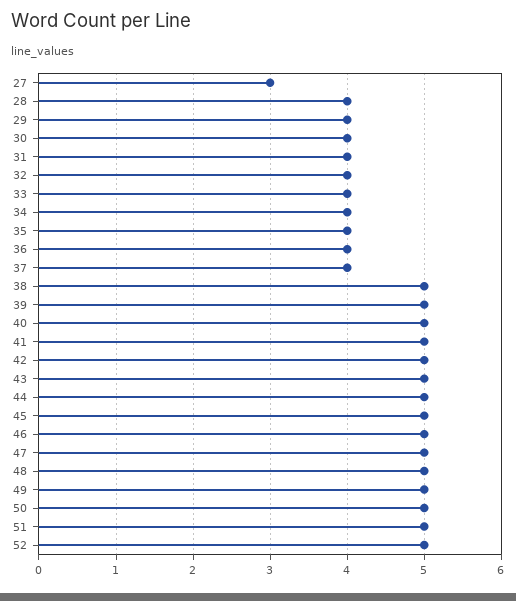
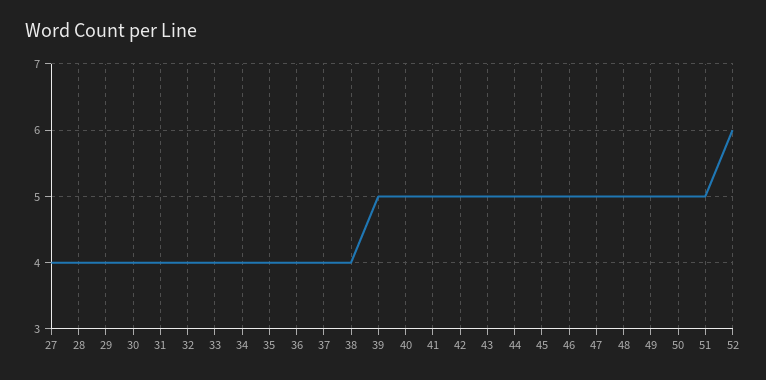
27: 3 -> 4
38: 5 -> 4
52: 5 -> 6

